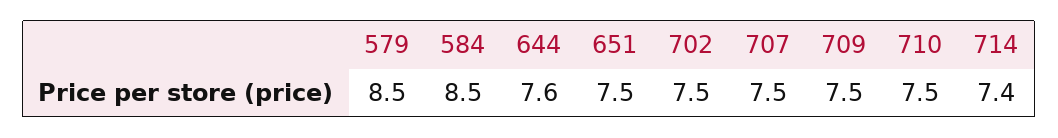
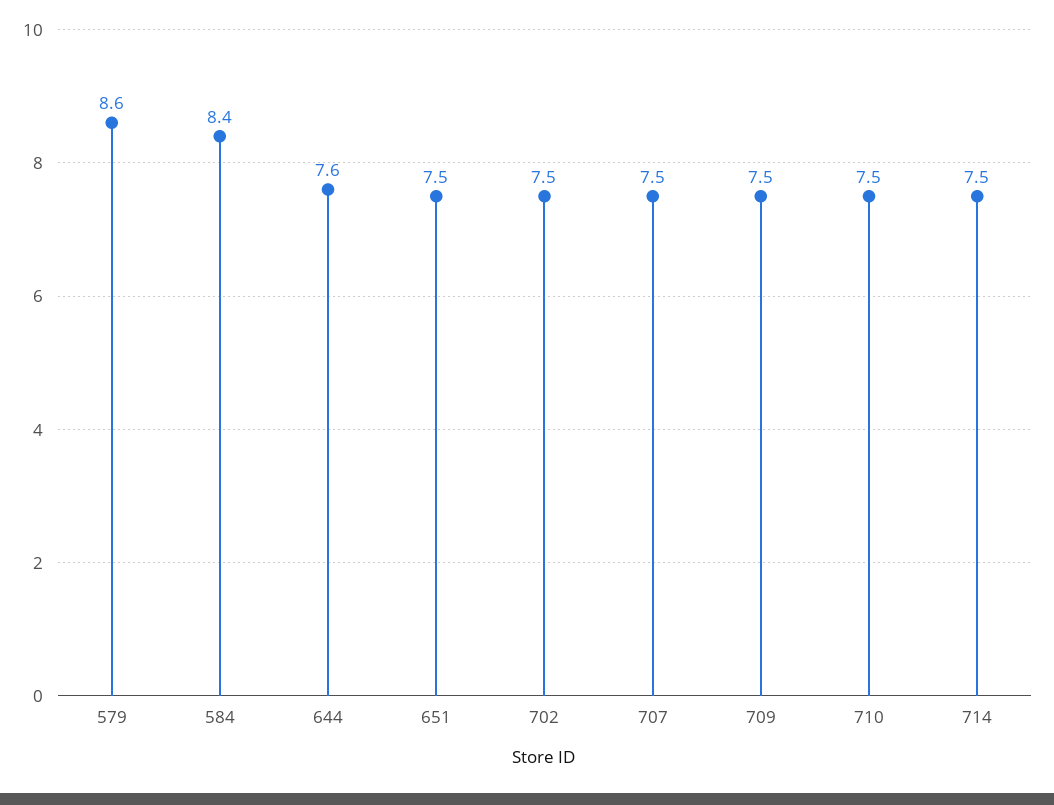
579: 8.5 -> 8.6
584: 8.5 -> 8.4
714: 7.4 -> 7.5

